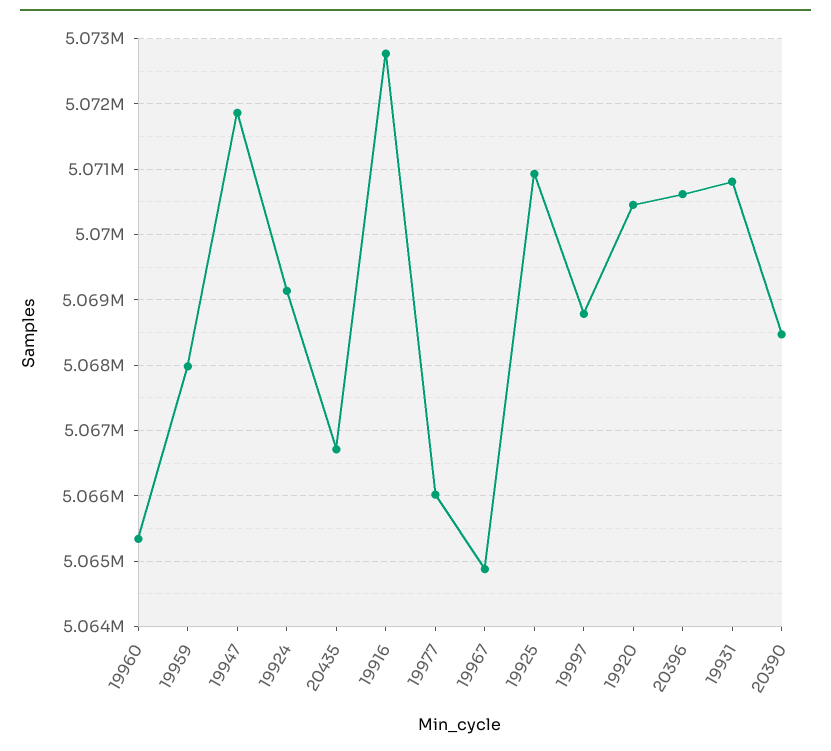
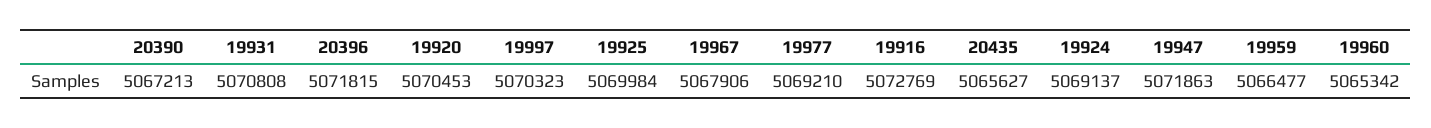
19959: 5068000 -> 5066477
20435: 5066700 -> 5065627
19977: 5066000 -> 5069210
19967: 5064900 -> 5067906
19925: 5070900 -> 5069984
19997: 5068800 -> 5070323
20396: 5070600 -> 5071815
20390: 5068500 -> 5067213

